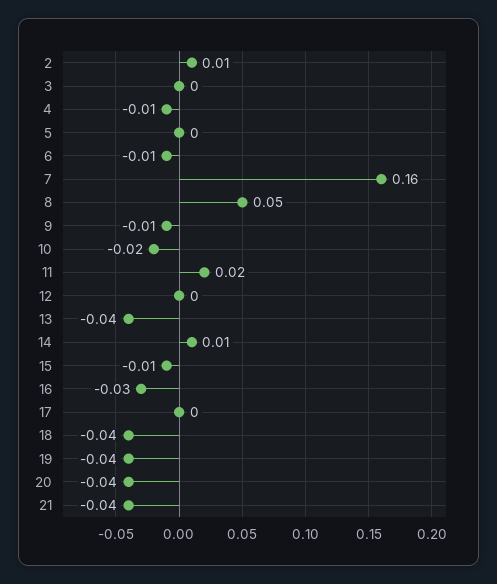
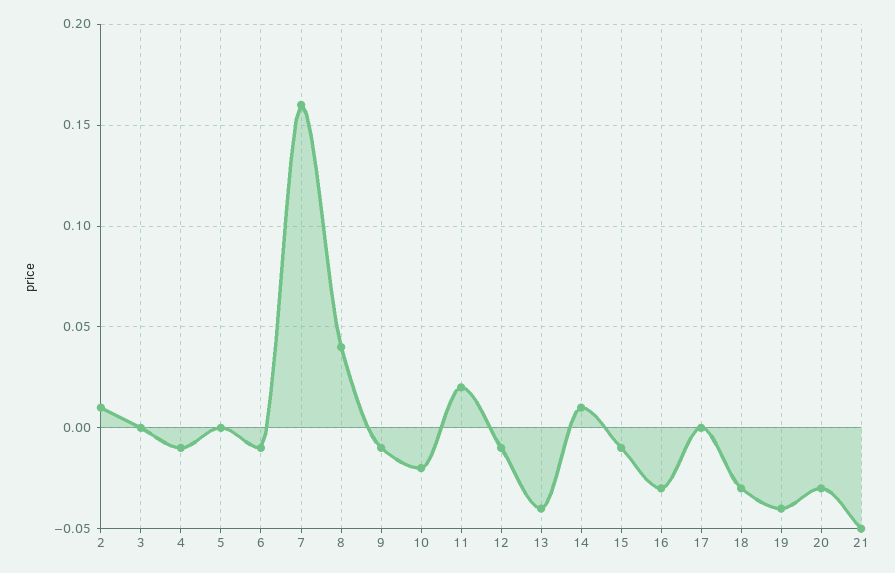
8: 0.05 -> 0.04
12: 0 -> -0.01
18: -0.04 -> -0.03
20: -0.04 -> -0.03
21: -0.04 -> -0.05

